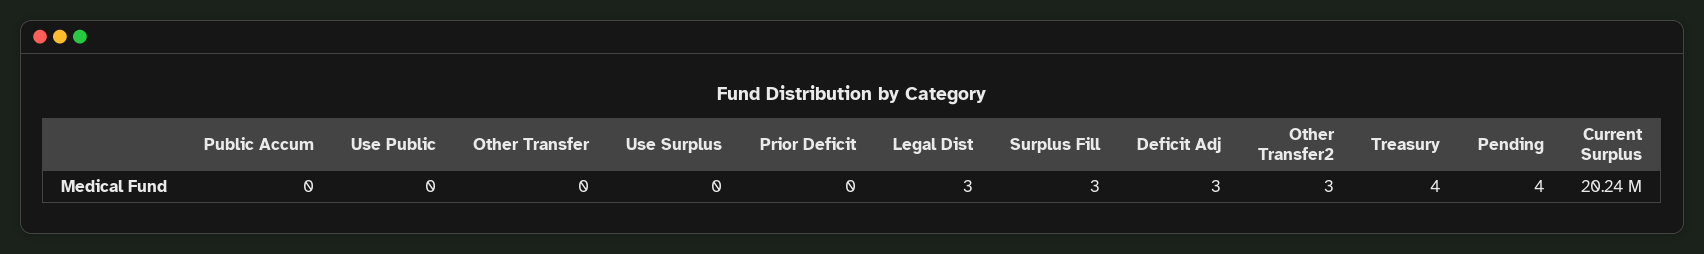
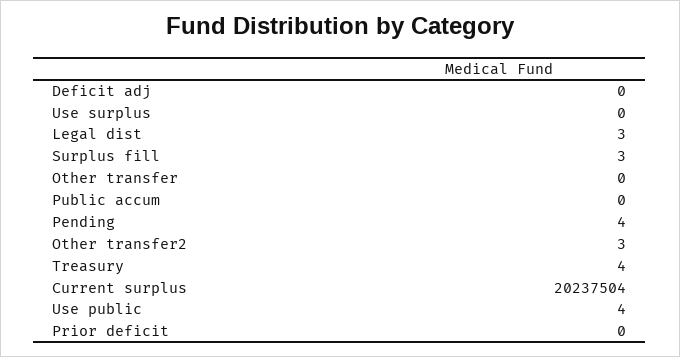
Use Public: 0 -> 4
Deficit Adj: 3 -> 0

